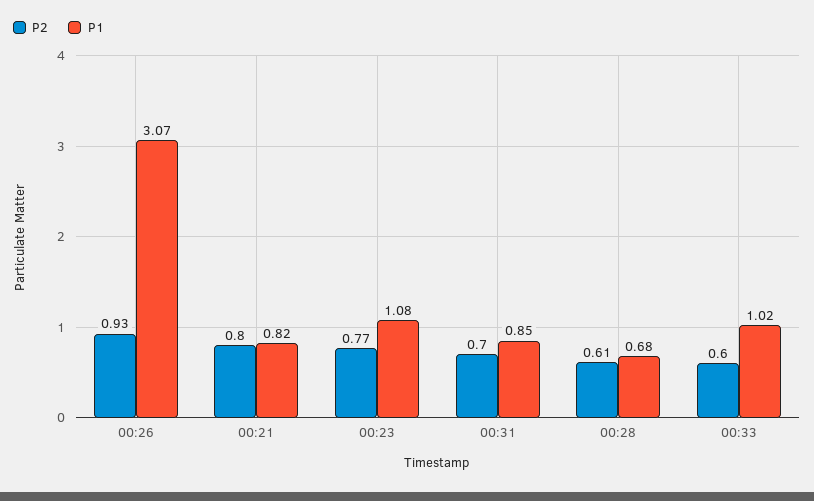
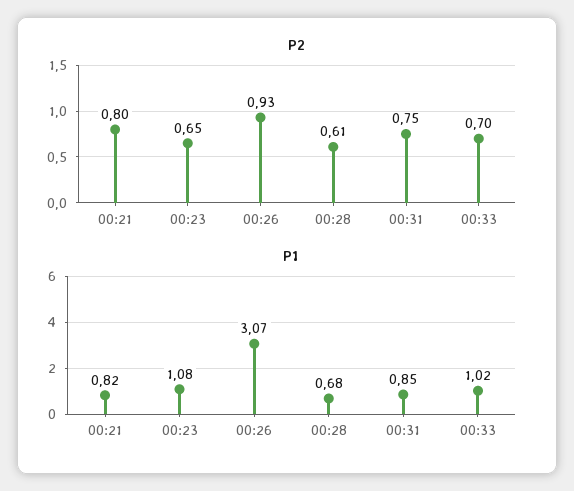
P2, 00:23: 0.77 -> 0.65
P2, 00:31: 0.7 -> 0.75
P2, 00:33: 0.6 -> 0.7

